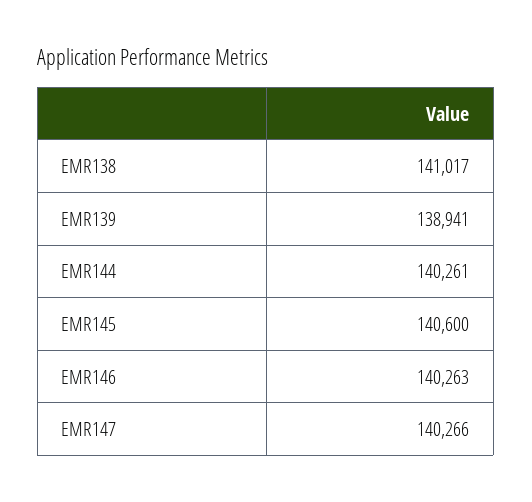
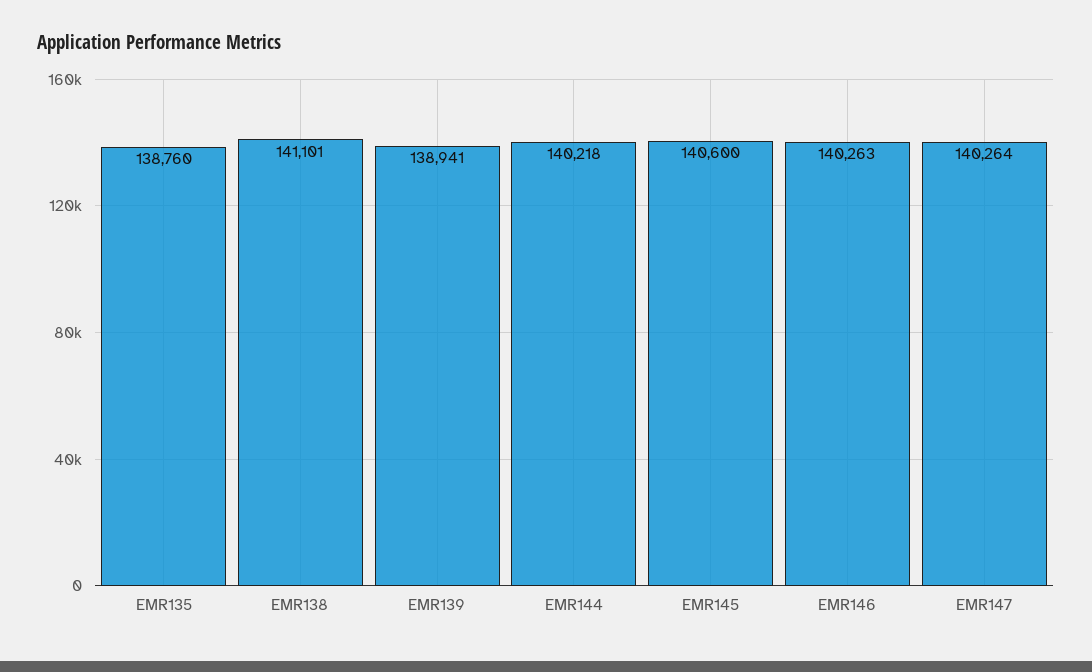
EMR138: 141017 -> 141101
EMR144: 140261 -> 140218
EMR147: 140266 -> 140264
EMR135: none -> 138760

